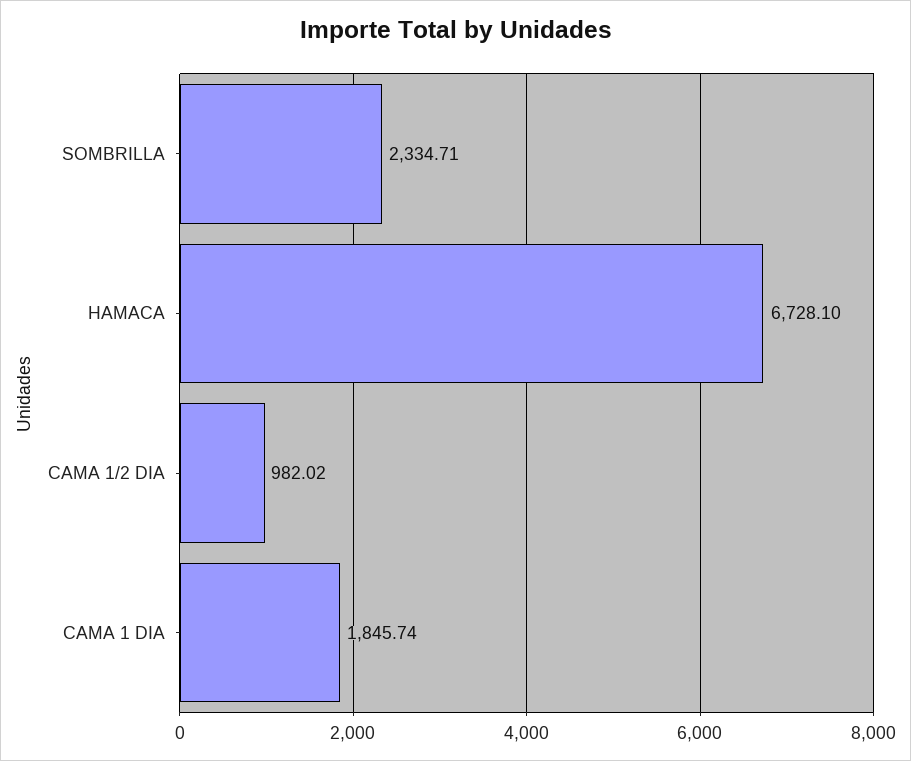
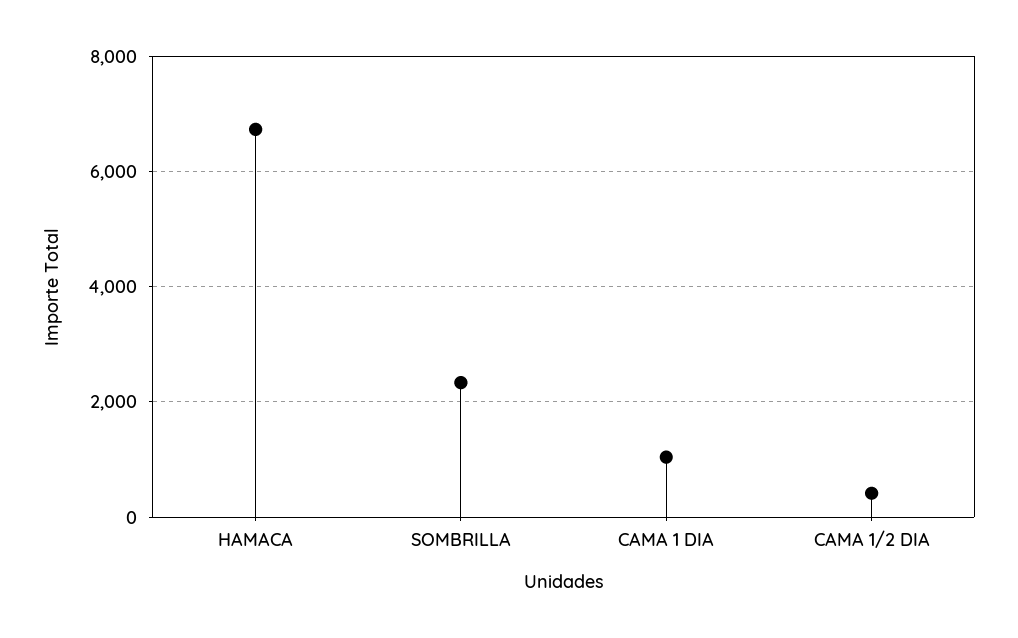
CAMA 1/2 DIA: 982.02 -> 400
CAMA 1 DIA: 1845.74 -> 1000

